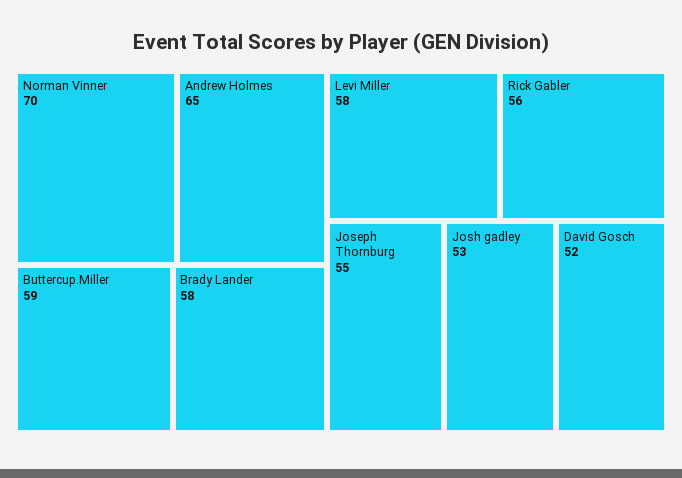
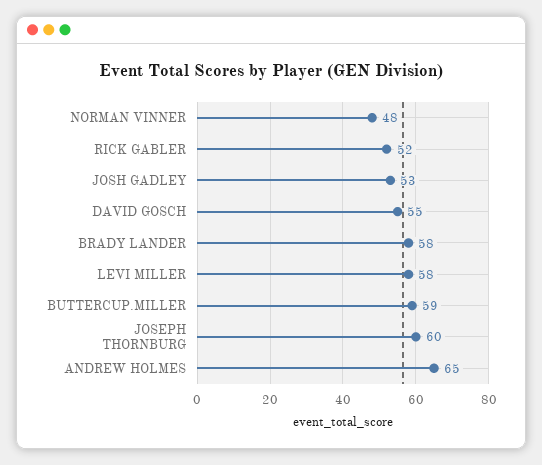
Norman Vinner: 70 -> 48
Rick Gabler: 56 -> 52
Joseph Thornburg: 55 -> 60
David Gosch: 52 -> 55

